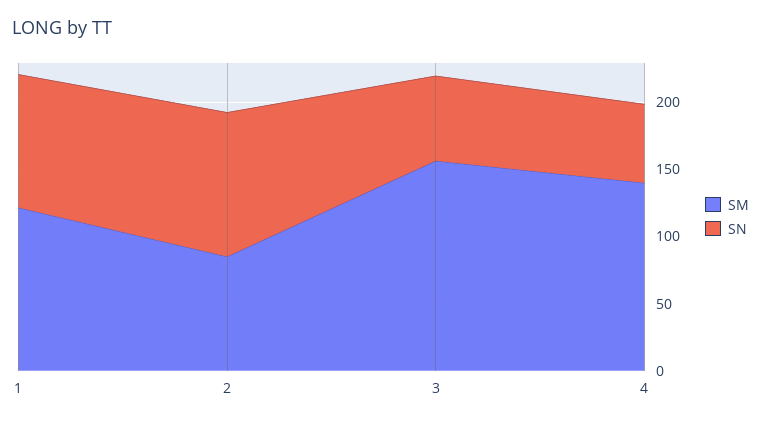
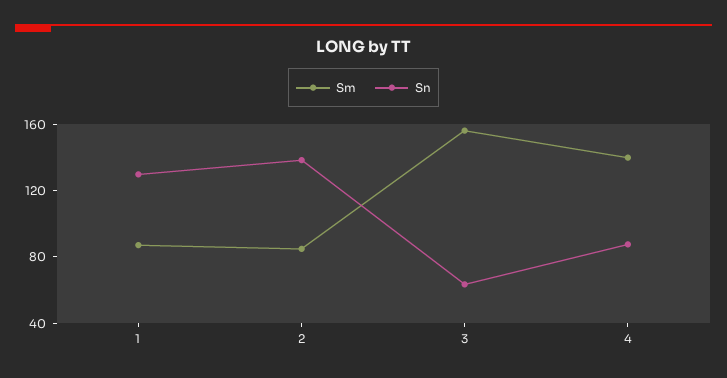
SM, 1: 120 -> 90
SN, 1: 100 -> 130
SN, 2: 110 -> 140
SN, 4: 60 -> 90

